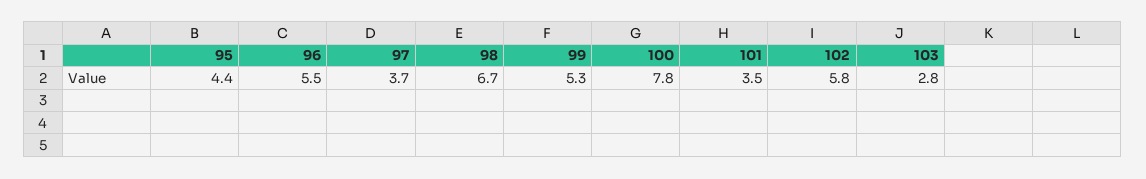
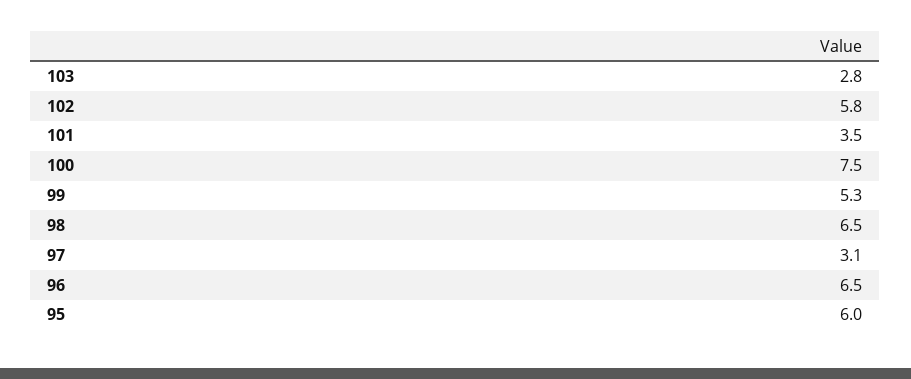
95: 4.4 -> 6
96: 5.5 -> 6.5
97: 3.7 -> 3.1
98: 6.7 -> 6.5
100: 7.8 -> 7.5

